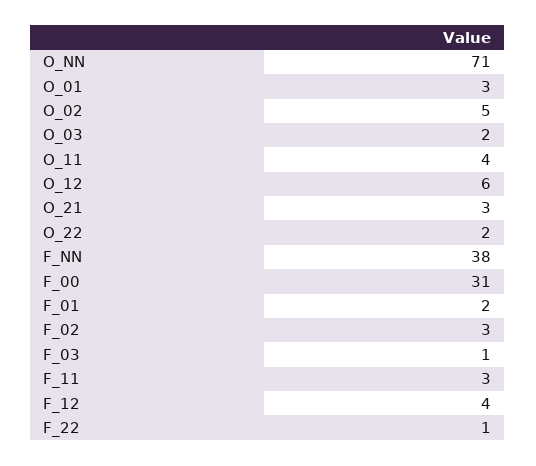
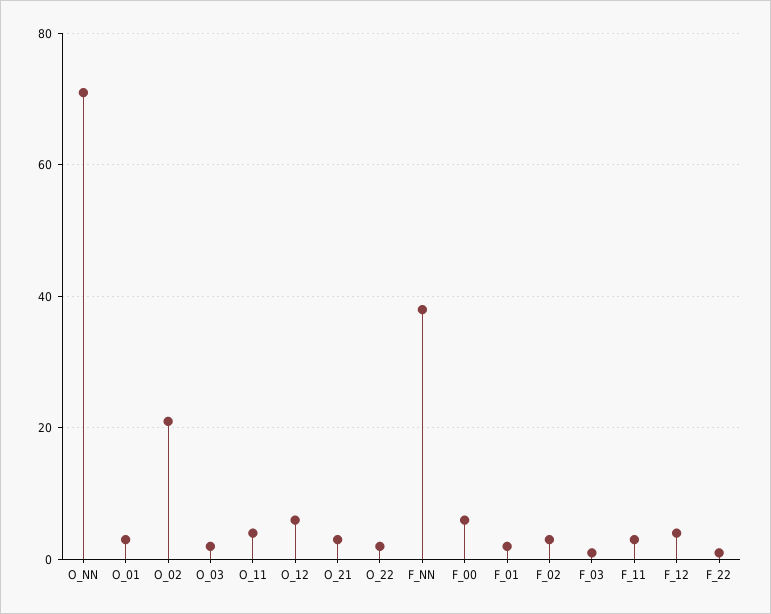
O_02: 5 -> 20
F_00: 31 -> 5

